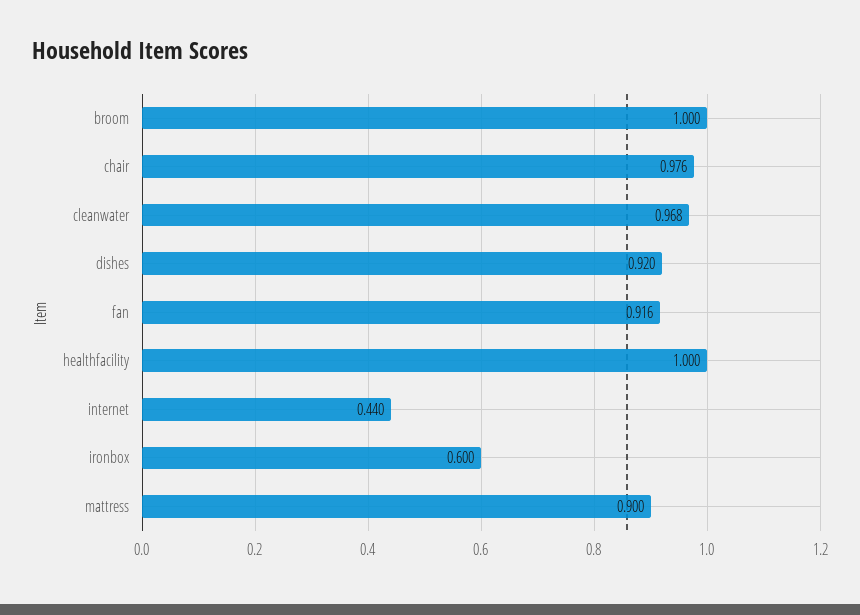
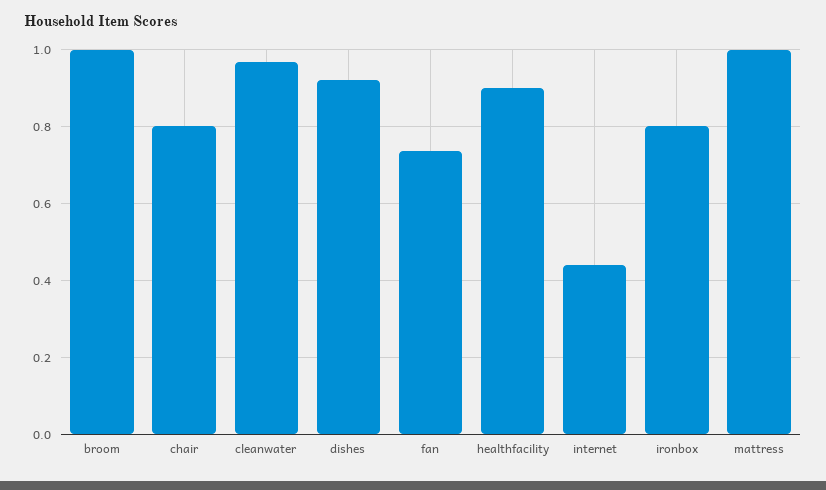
chair: 0.976 -> 0.8
fan: 0.916 -> 0.74
healthfacility: 1 -> 0.9
ironbox: 0.6 -> 0.8
mattress: 0.9 -> 1

